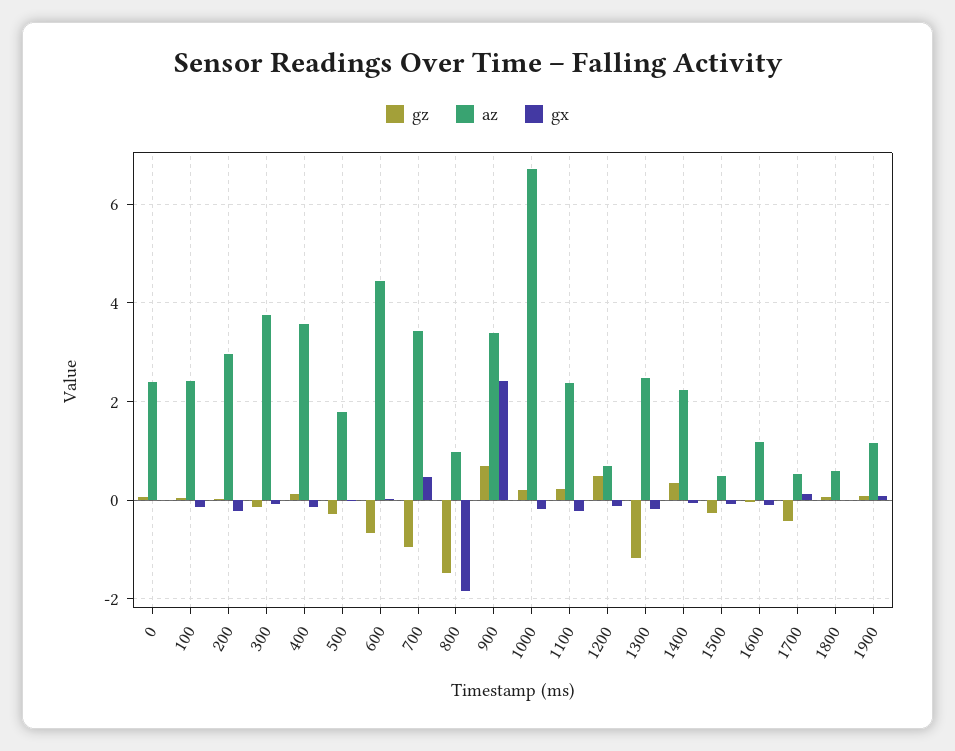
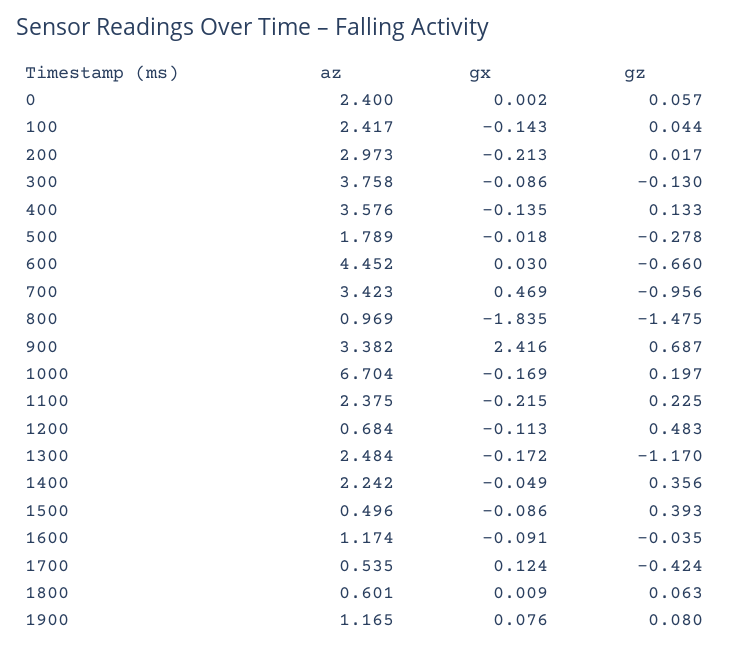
gz, 1500: -0.2 -> 0.393

